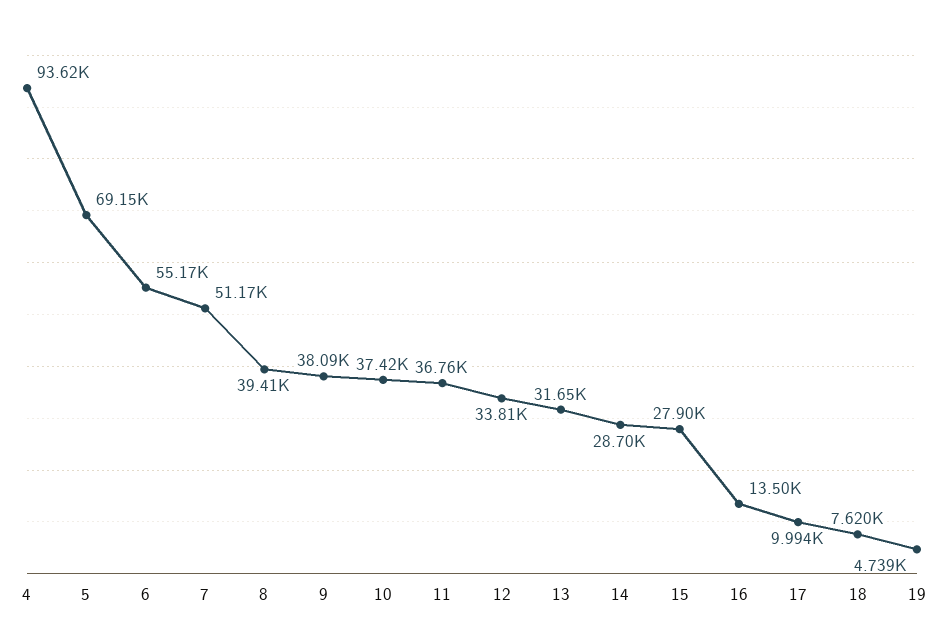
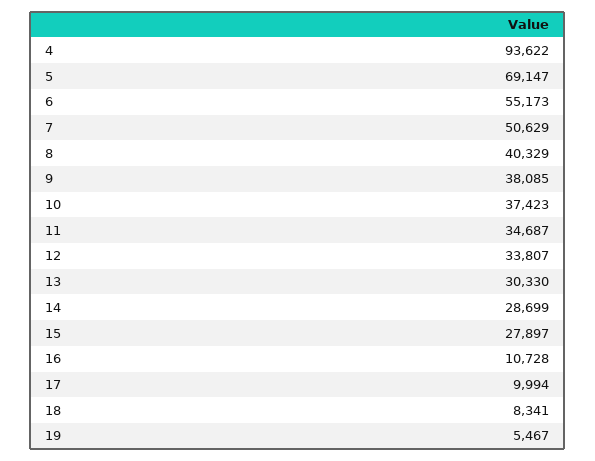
7: 51170 -> 50629
8: 39410 -> 40329
11: 36760 -> 34687
13: 31650 -> 30330
16: 13500 -> 10728
18: 7620 -> 8341
19: 4739 -> 5467

